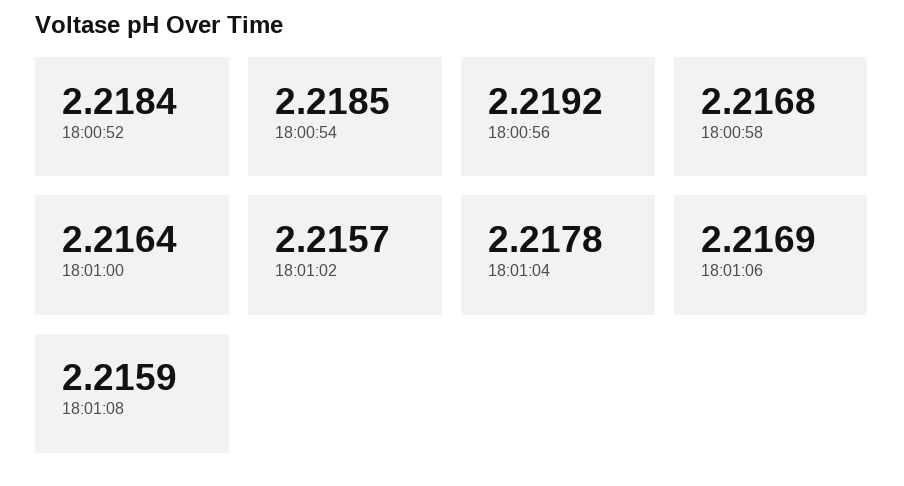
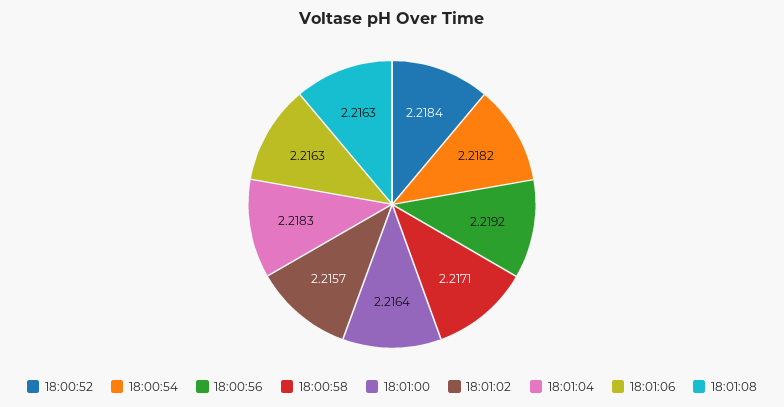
18:00:54: 2.2185 -> 2.2182
18:00:58: 2.2168 -> 2.2171
18:01:04: 2.2178 -> 2.2183
18:01:06: 2.2169 -> 2.2163
18:01:08: 2.2159 -> 2.2163

